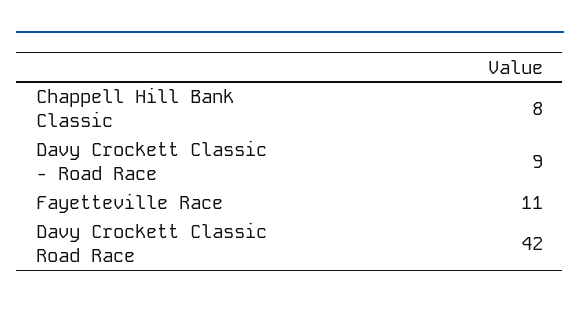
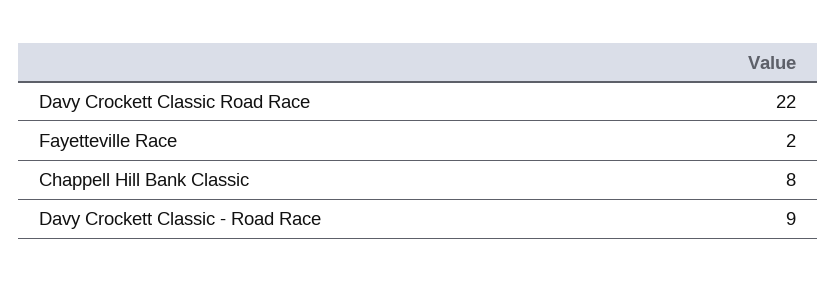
Fayetteville Race: 11 -> 2
Davy Crockett Classic Road Race: 42 -> 22

